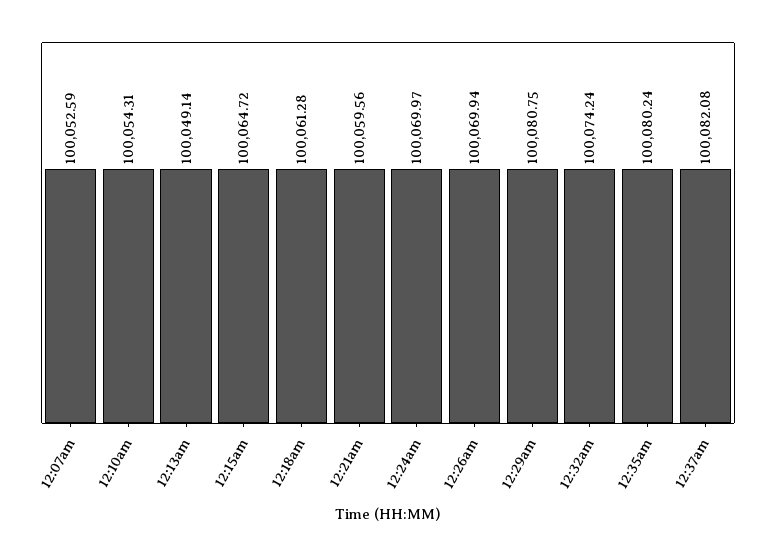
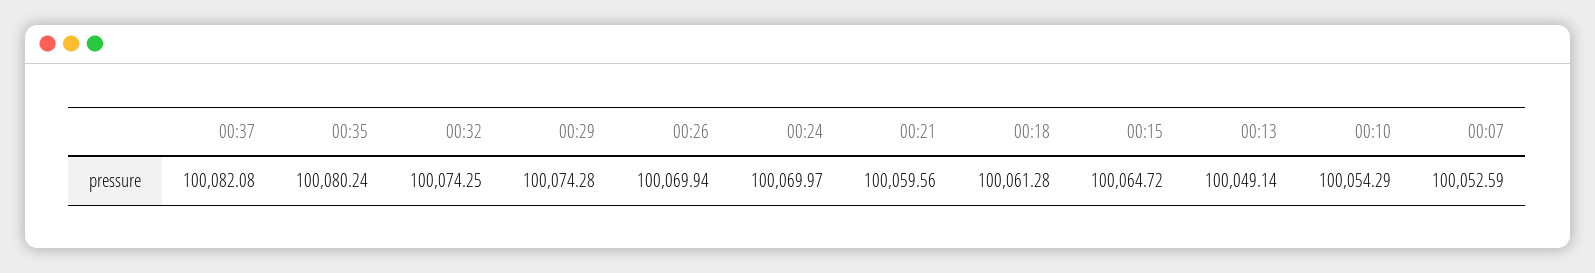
12:10am: 100054.31 -> 100054.29
12:29am: 100080.75 -> 100074.28
12:32am: 100074.24 -> 100074.25

